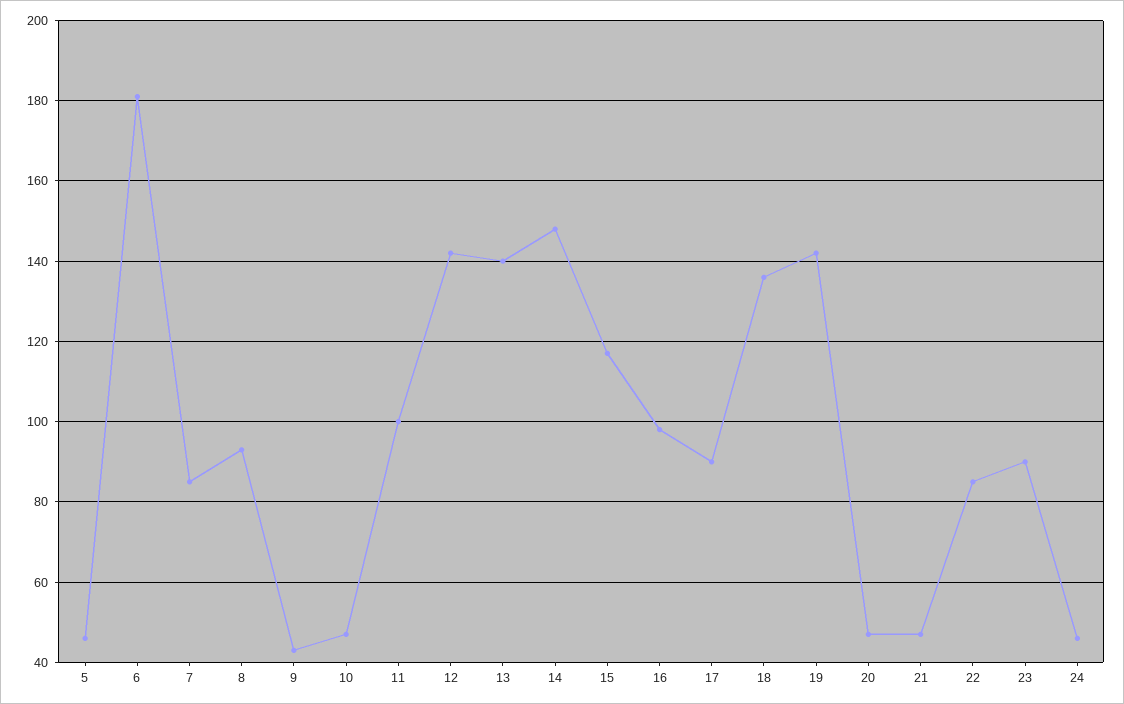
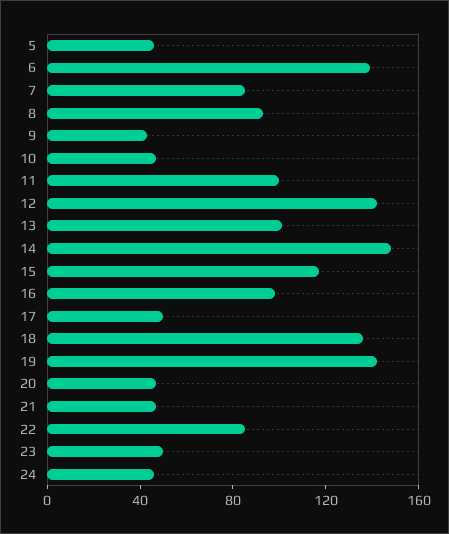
6: 180 -> 140
13: 140 -> 100
17: 90 -> 50
23: 90 -> 50

